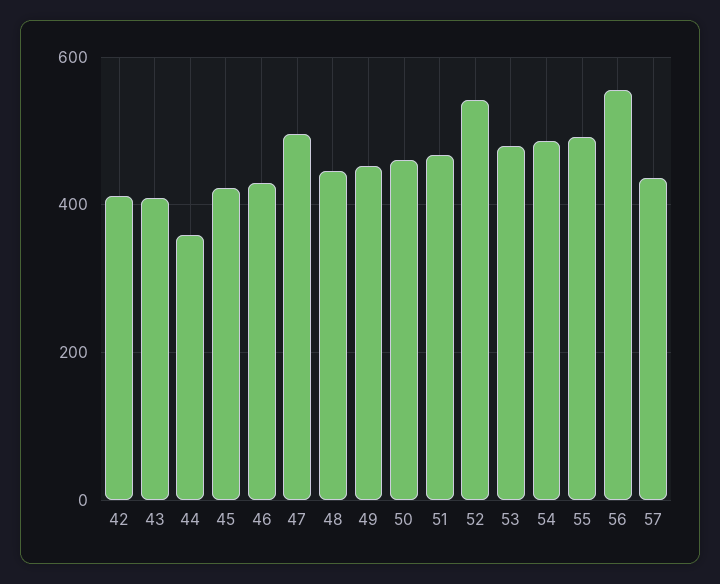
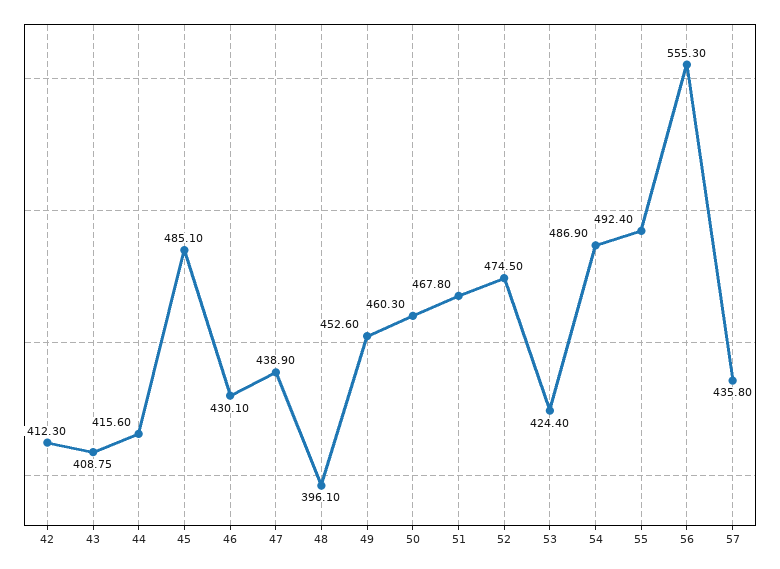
44: 360 -> 415.6
45: 420 -> 485.1
47: 500 -> 438.9
48: 440 -> 396.1
52: 540 -> 474.5
53: 480 -> 424.4

